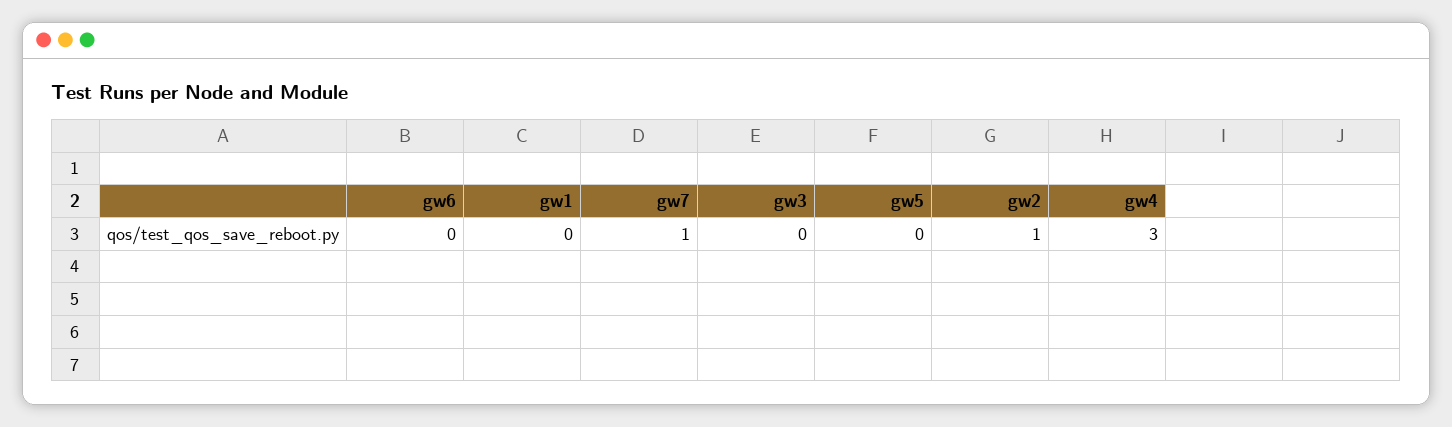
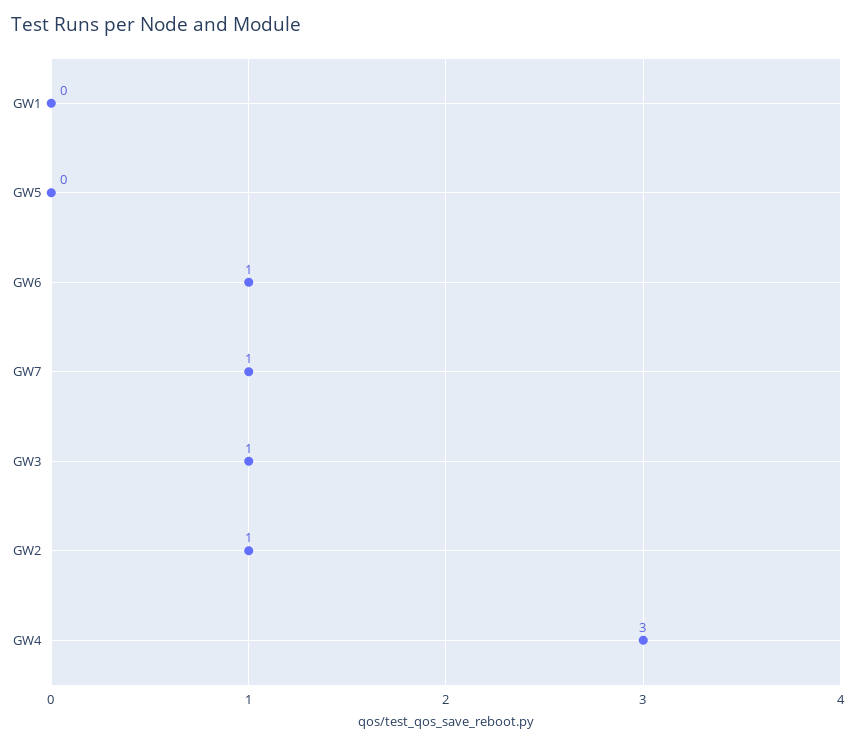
gw6: 0 -> 1
gw3: 0 -> 1

